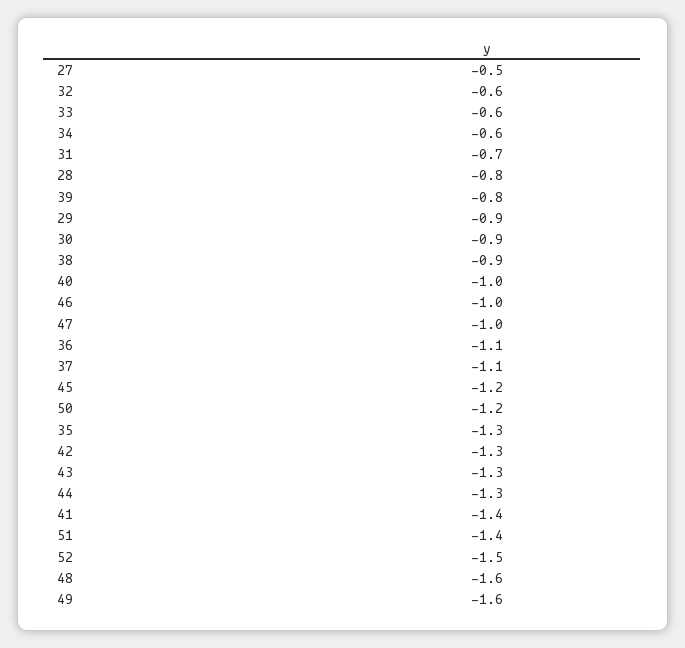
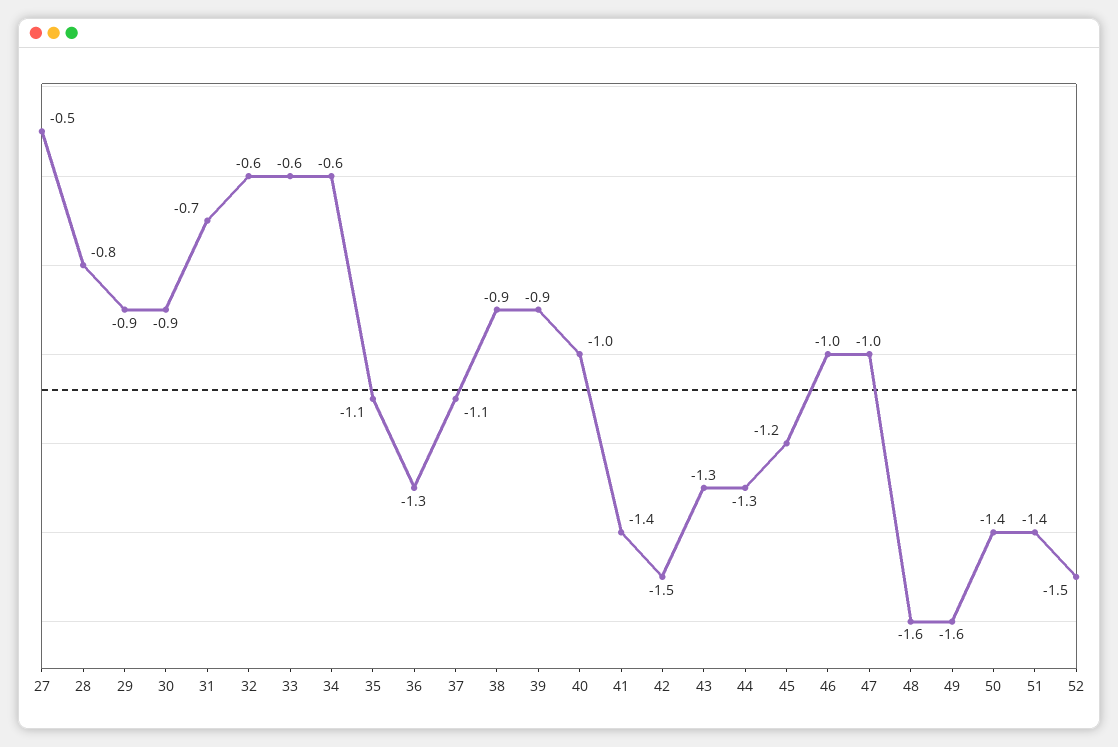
39: -0.8 -> -0.9
36: -1.1 -> -1.3
50: -1.2 -> -1.4
35: -1.3 -> -1.1
42: -1.3 -> -1.5

